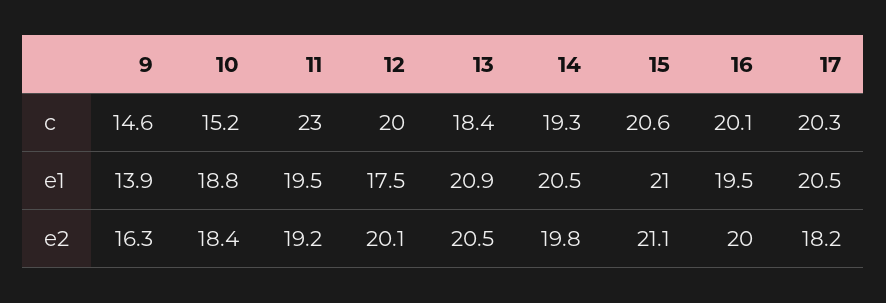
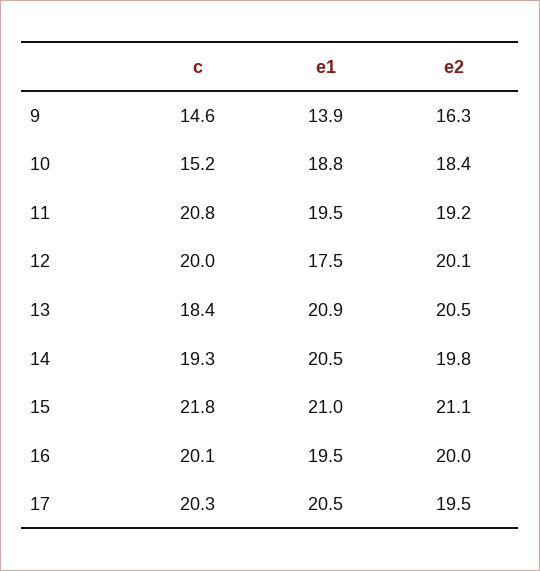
11, c: 23 -> 20.8
15, c: 20.6 -> 21.8
17, e2: 18.2 -> 19.5

